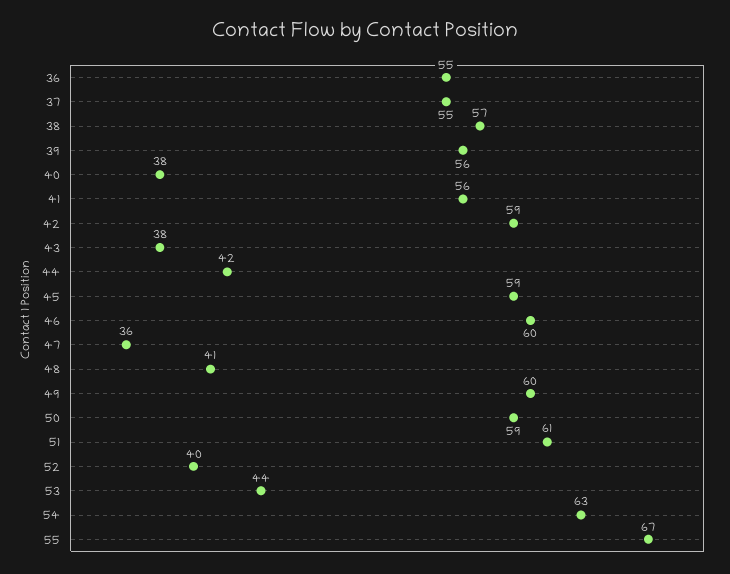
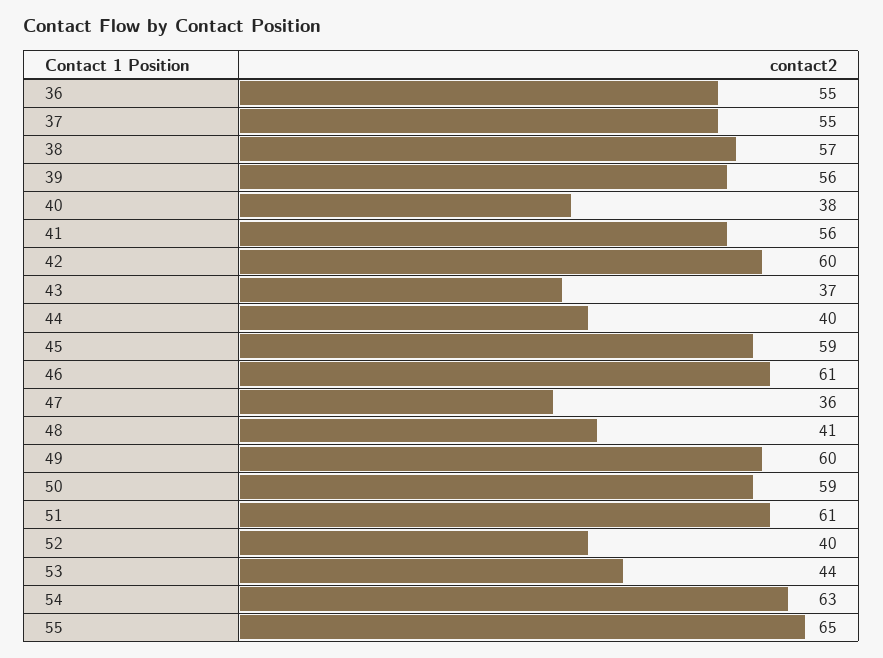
42: 59 -> 60
43: 38 -> 37
44: 42 -> 40
46: 60 -> 61
55: 67 -> 65

